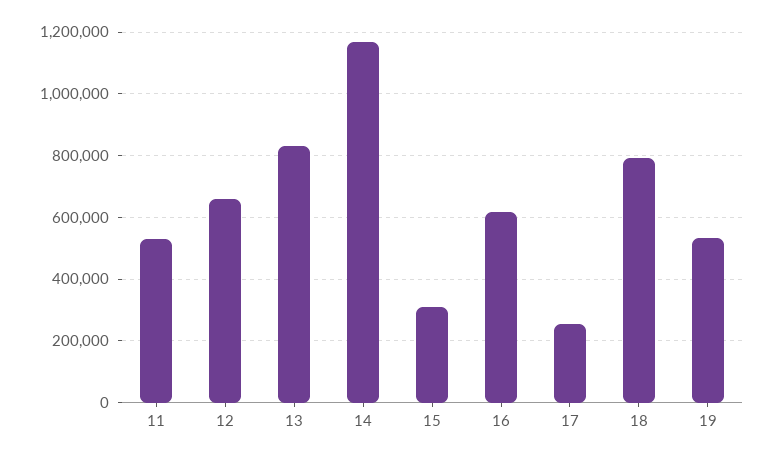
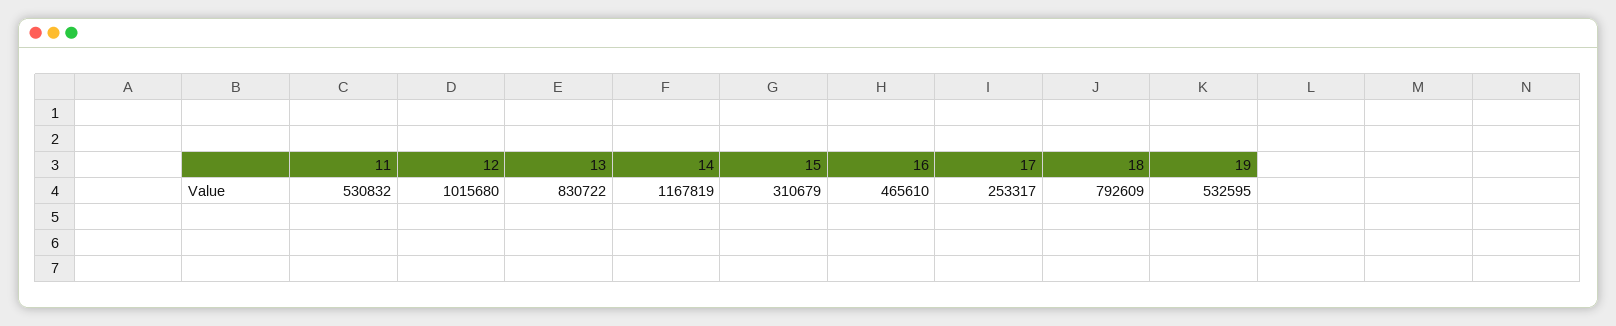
12: 660000 -> 1015680
16: 620000 -> 465610

